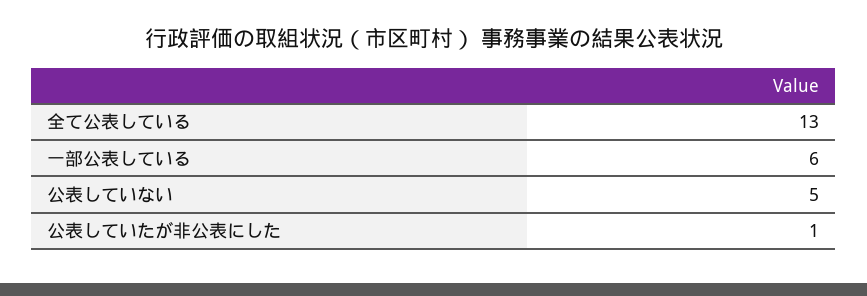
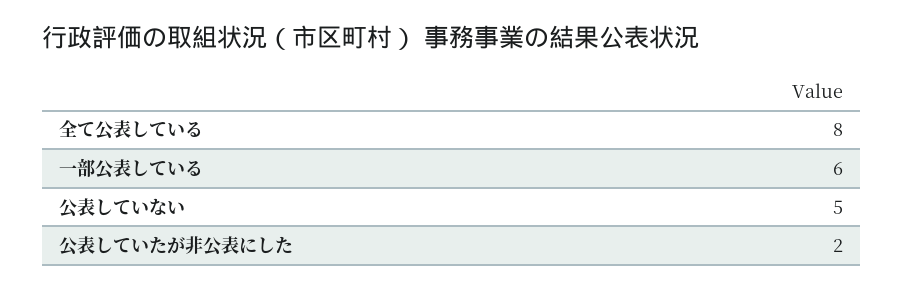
全て公表している: 13 -> 8
公表していたが非公表にした: 1 -> 2

